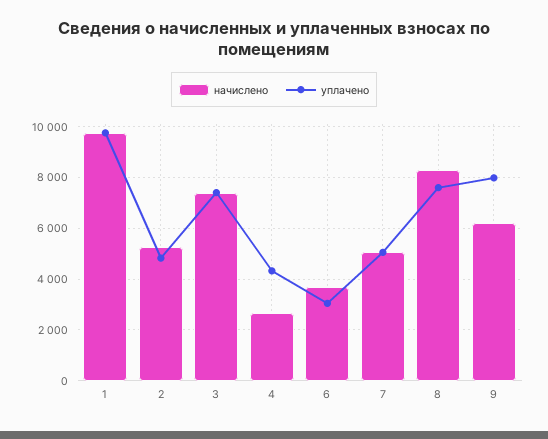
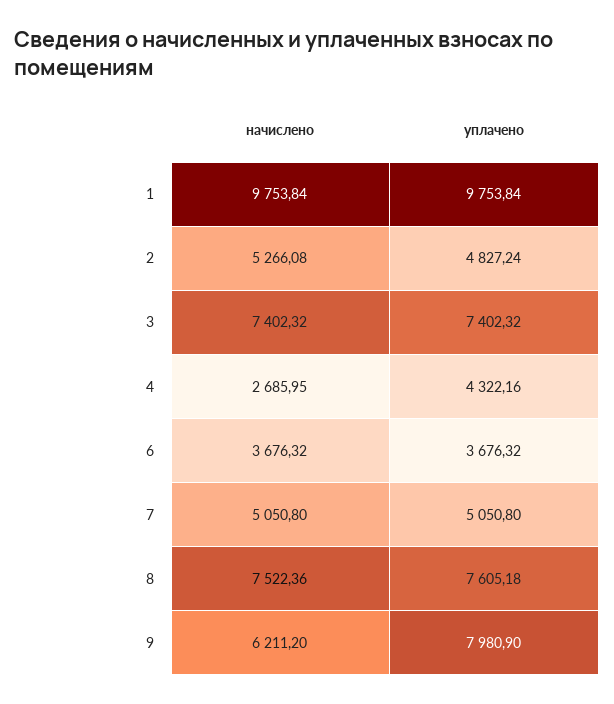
уплачено, 6: 3000 -> 3676.32
начислено, 8: 8250 -> 7522.36

